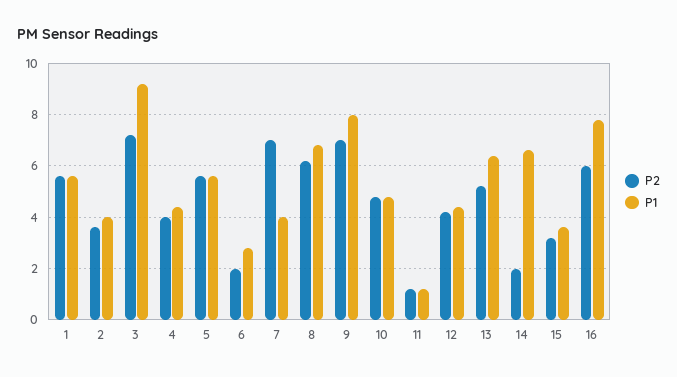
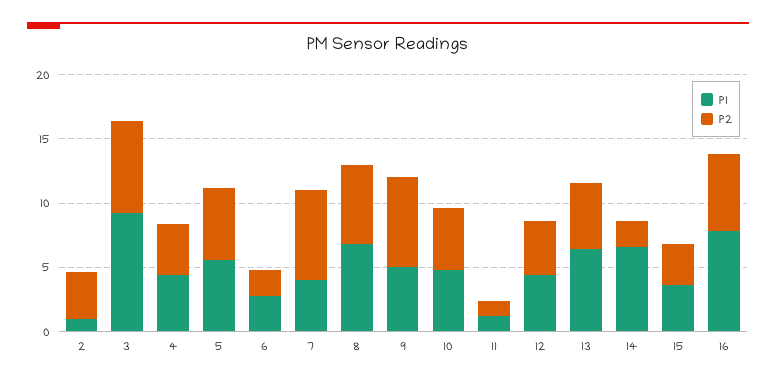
P2, 1: 5.5 -> none
P1, 1: 5.5 -> none
P1, 2: 4 -> 1
P1, 9: 8 -> 5

